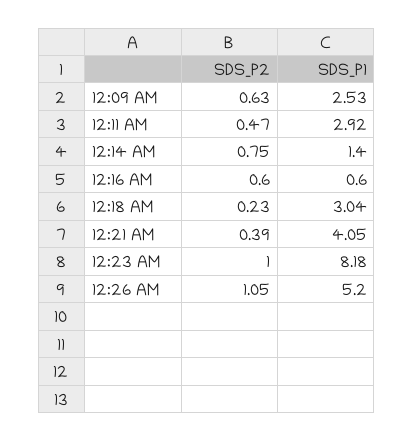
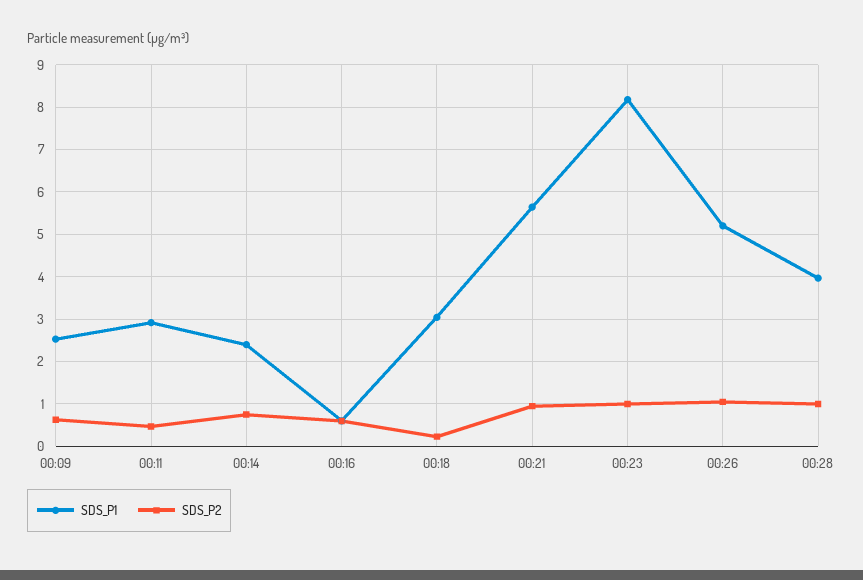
SDS_P1, 12:14 AM: 1.4 -> 2.4
SDS_P2, 12:21 AM: 0.39 -> 1
SDS_P1, 12:21 AM: 4.05 -> 5.6
SDS_P1, 00:28: none -> 4
SDS_P2, 00:28: none -> 1

